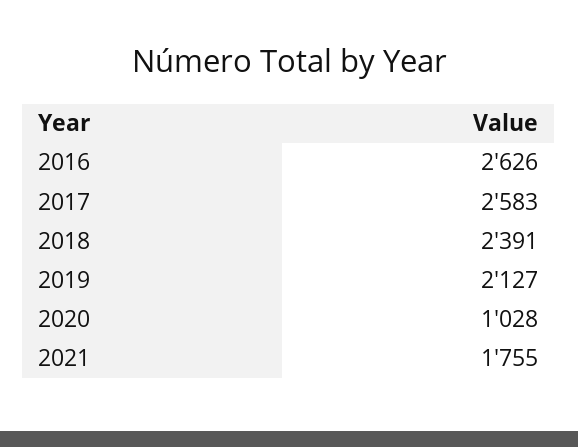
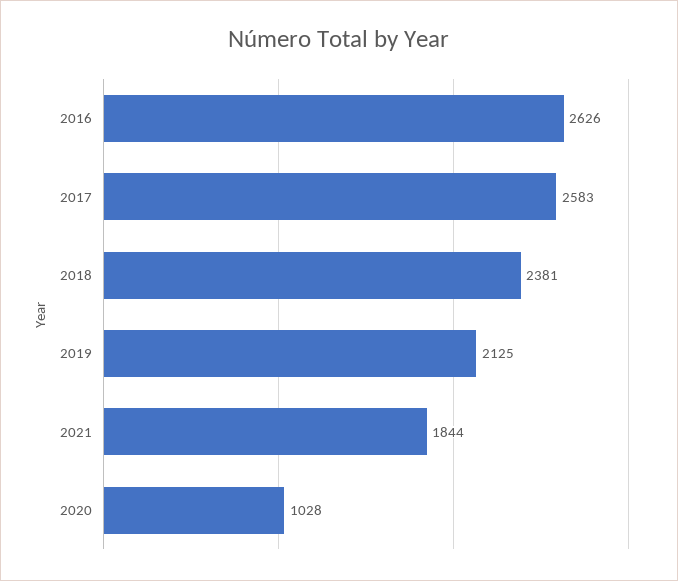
2018: 2391 -> 2381
2019: 2127 -> 2125
2021: 1755 -> 1844

